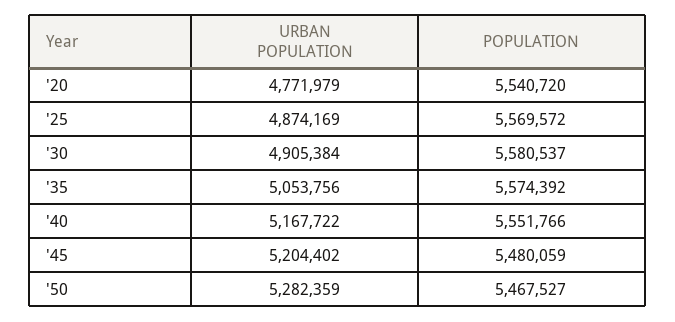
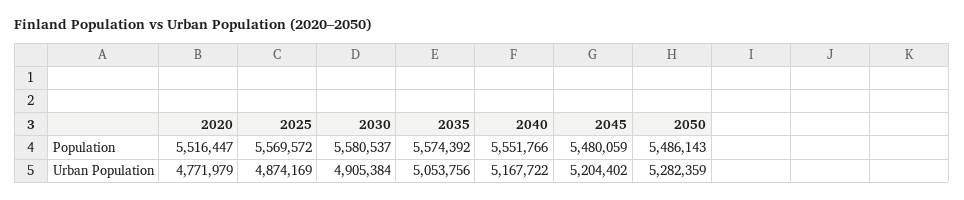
POPULATION, '20: 5540720 -> 5516447
POPULATION, '50: 5467527 -> 5486143

